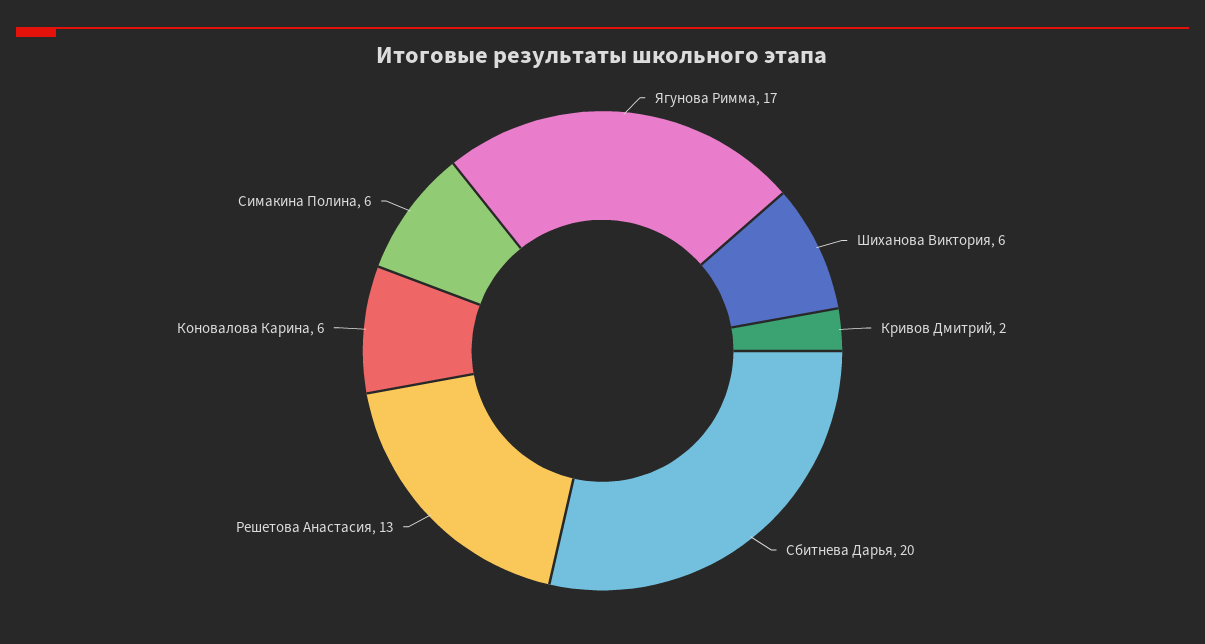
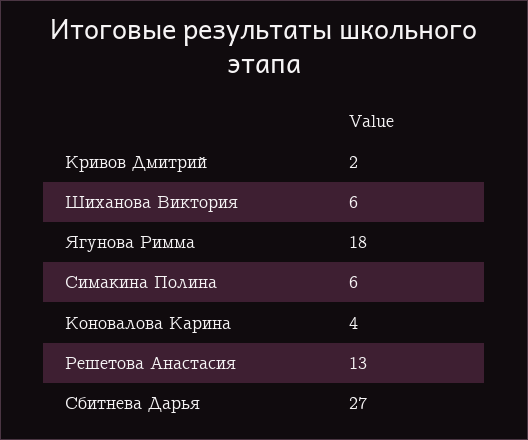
Ягунова Римма: 17 -> 18
Сбитнева Дарья: 20 -> 27
Коновалова Карина: 6 -> 4

